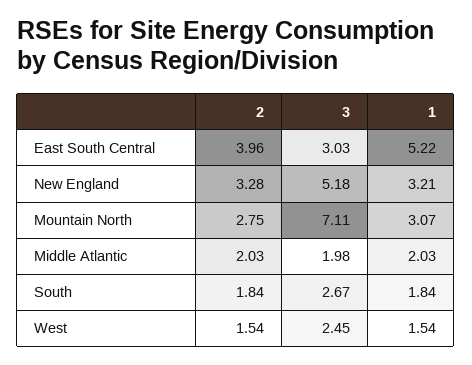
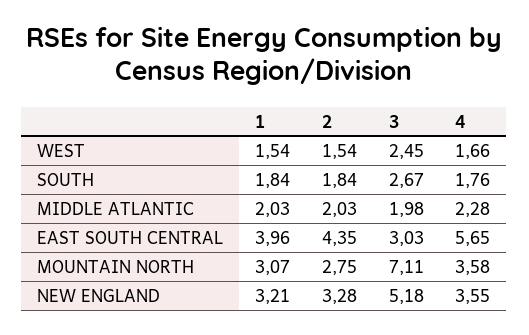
2, East South Central: 3.96 -> 4.35
1, East South Central: 5.22 -> 3.96
4, West: none -> 1.66
4, South: none -> 1.76
4, Middle Atlantic: none -> 2.28
4, East South Central: none -> 5.65
4, Mountain North: none -> 3.58
4, New England: none -> 3.55

